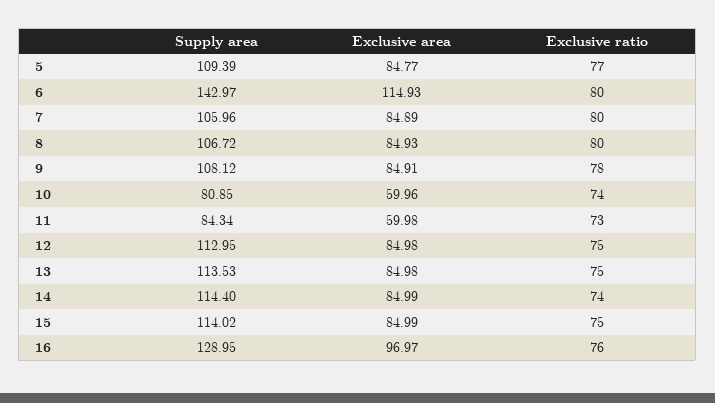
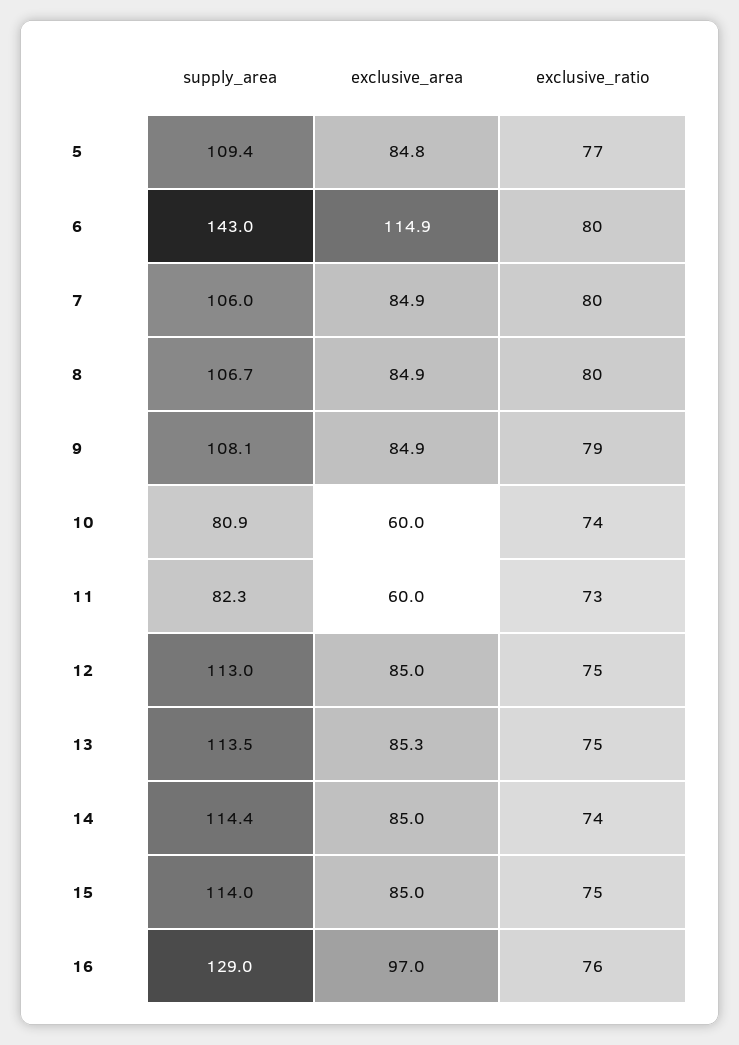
Exclusive ratio, 9: 78 -> 79
Supply area, 11: 84.34 -> 82.3
Exclusive area, 13: 84.98 -> 85.3

